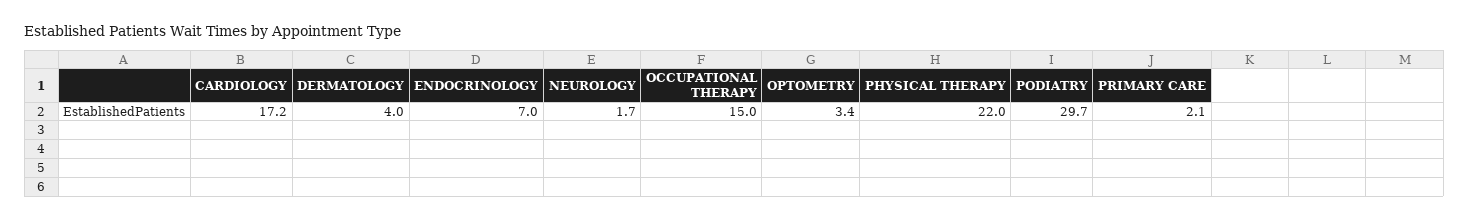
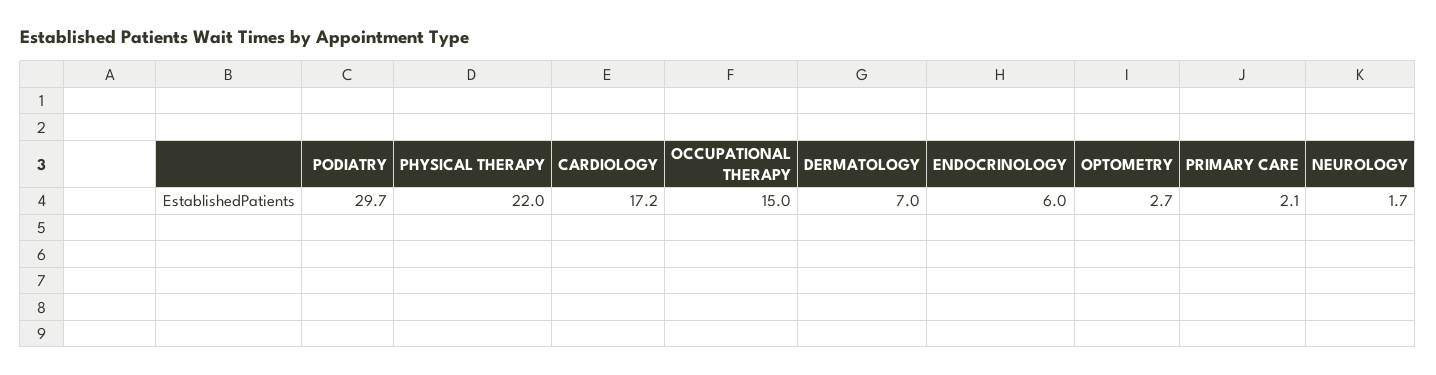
DERMATOLOGY: 4 -> 7
ENDOCRINOLOGY: 7 -> 6
OPTOMETRY: 3.4 -> 2.7

